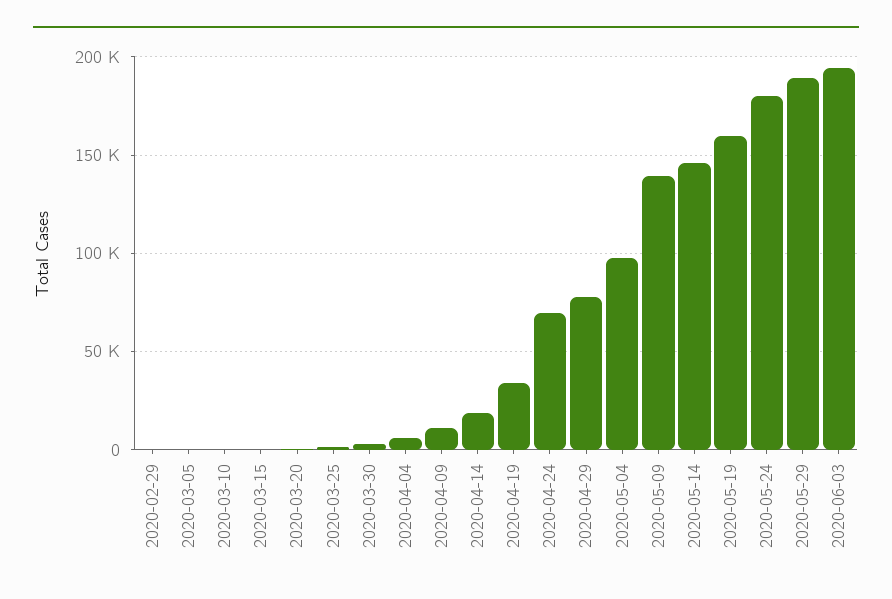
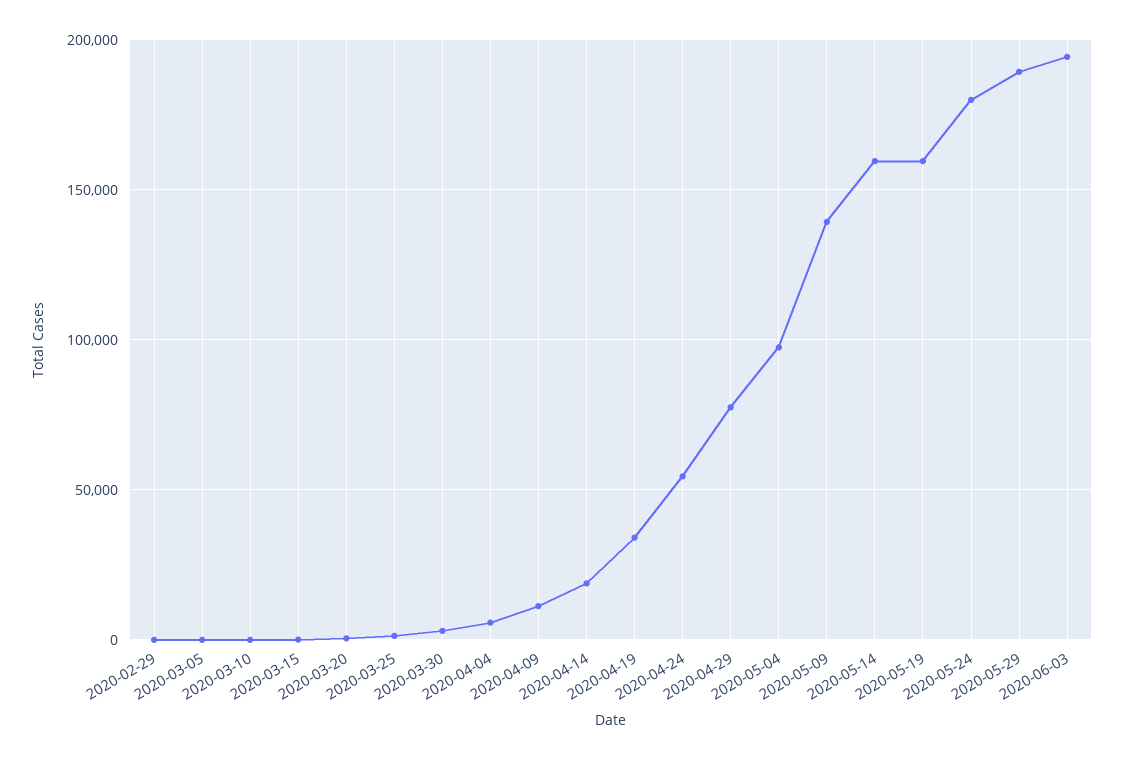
2020-04-24: 70000 -> 55000
2020-05-14: 145000 -> 160000

